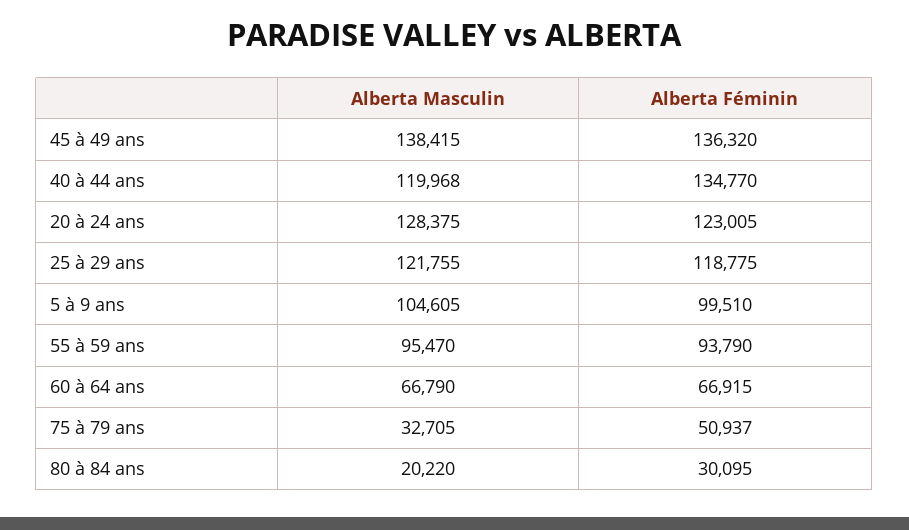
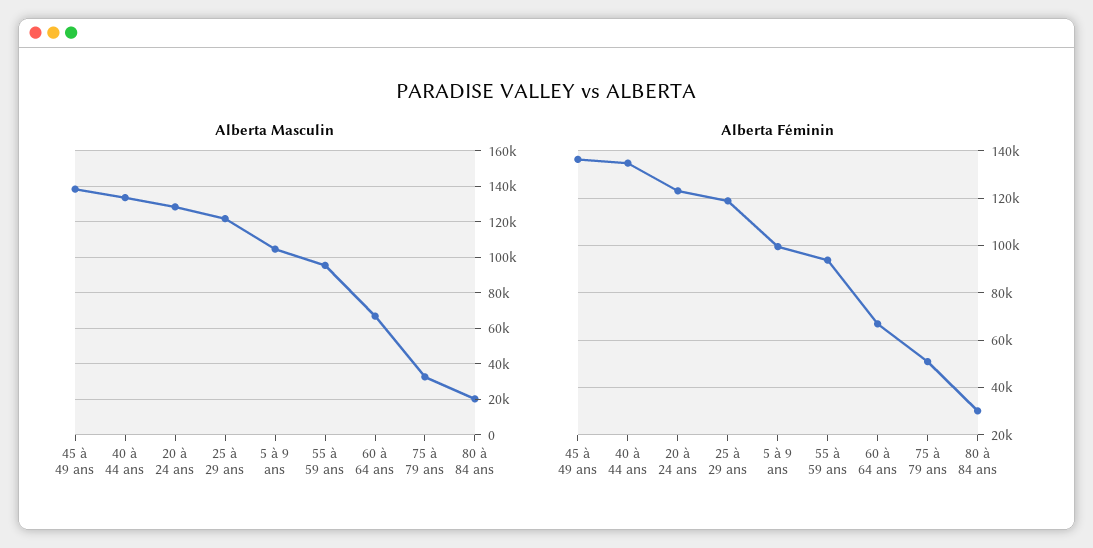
Alberta Masculin, 40 à 44 ans: 119968 -> 135000

